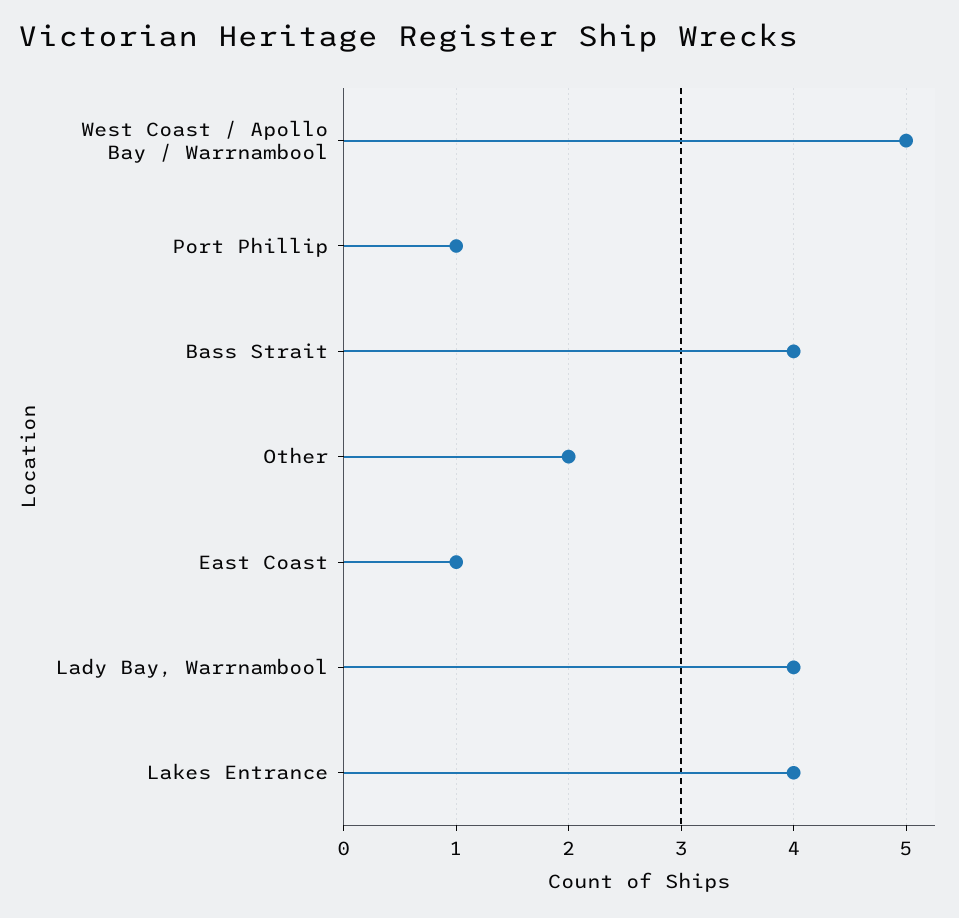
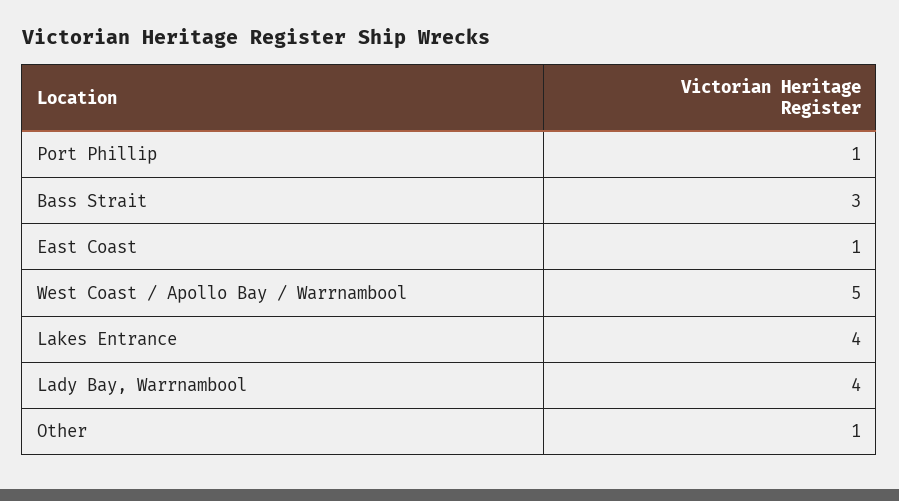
Bass Strait: 4 -> 3
Other: 2 -> 1

